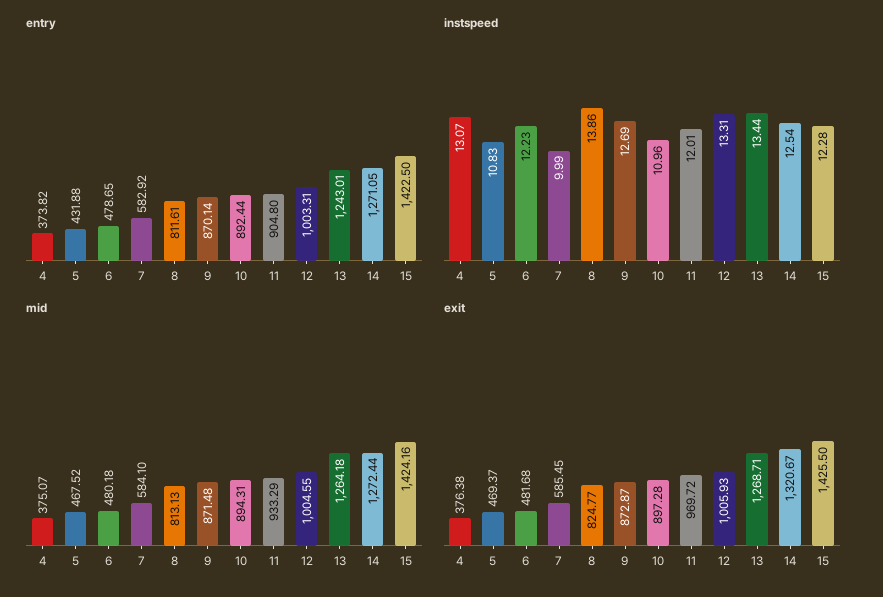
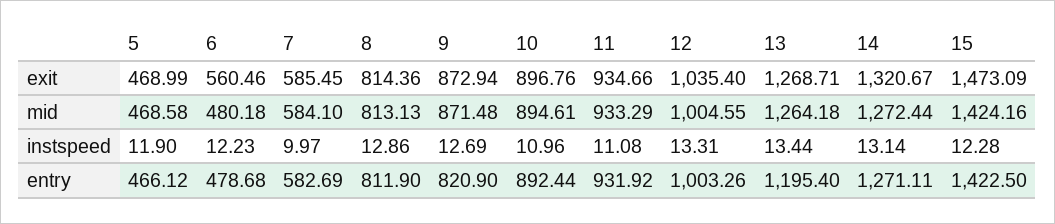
entry, 4: 373.82 -> none
entry, 5: 431.88 -> 466.12
entry, 6: 478.65 -> 478.68
entry, 7: 582.92 -> 582.69
entry, 8: 811.61 -> 811.9
entry, 9: 870.14 -> 820.9
entry, 11: 904.8 -> 931.92
entry, 12: 1003.31 -> 1003.26
entry, 13: 1243.01 -> 1195.4
entry, 14: 1271.05 -> 1271.11
instspeed, 4: 13.07 -> none
instspeed, 5: 10.83 -> 11.9
instspeed, 7: 9.99 -> 9.97
instspeed, 8: 13.86 -> 12.86
instspeed, 11: 12.01 -> 11.08
instspeed, 14: 12.54 -> 13.14
mid, 4: 375.07 -> none
mid, 5: 467.52 -> 468.58
mid, 10: 894.31 -> 894.61
exit, 4: 376.38 -> none
exit, 5: 469.37 -> 468.99
exit, 6: 481.68 -> 560.46
exit, 8: 824.77 -> 814.36
exit, 9: 872.87 -> 872.94
exit, 10: 897.28 -> 896.76
exit, 11: 969.72 -> 934.66
exit, 12: 1005.93 -> 1035.4
exit, 15: 1425.5 -> 1473.09

